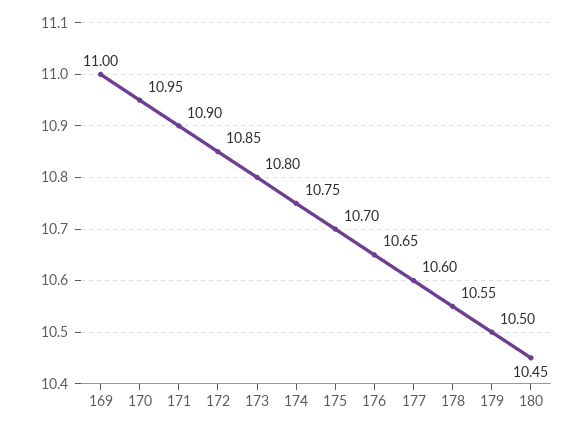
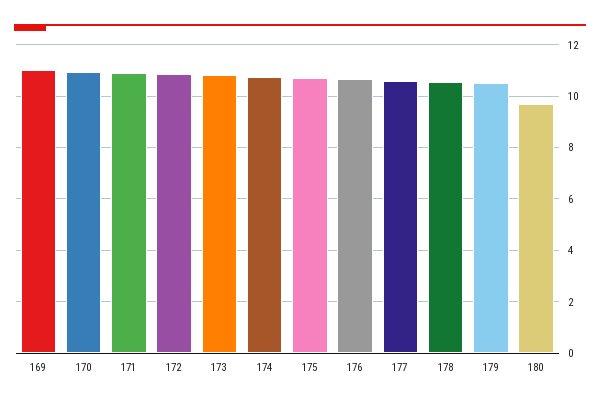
180: 10.45 -> 9.75

